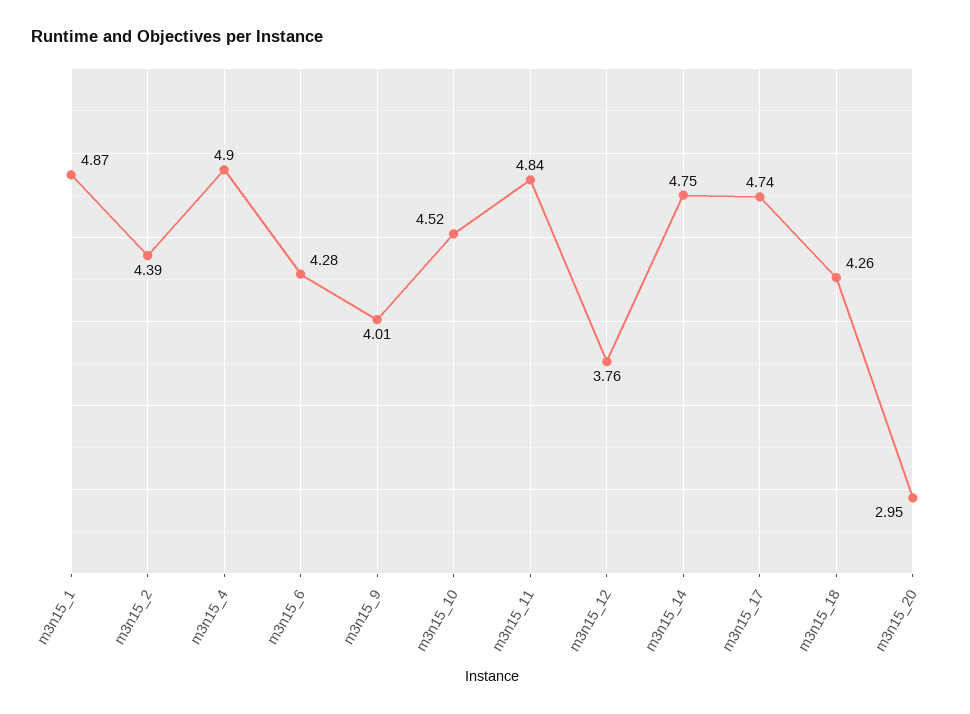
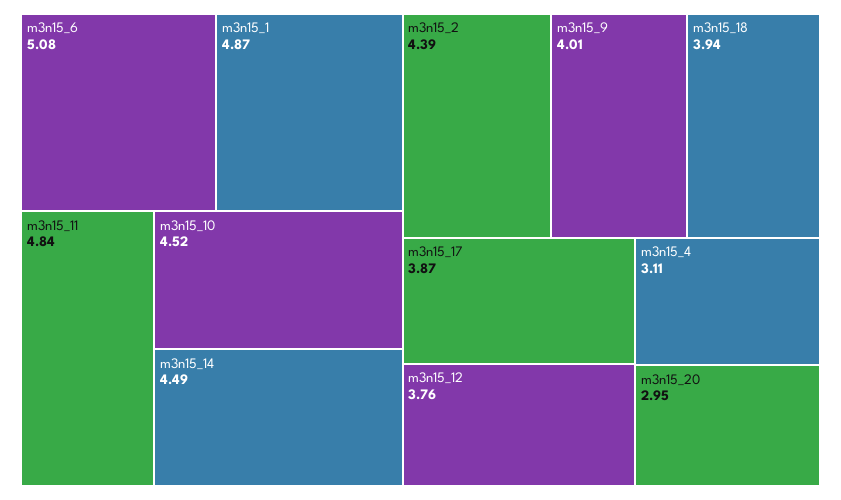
m3n15_4: 4.9 -> 3.11
m3n15_6: 4.28 -> 5.08
m3n15_14: 4.75 -> 4.49
m3n15_17: 4.74 -> 3.87
m3n15_18: 4.26 -> 3.94

